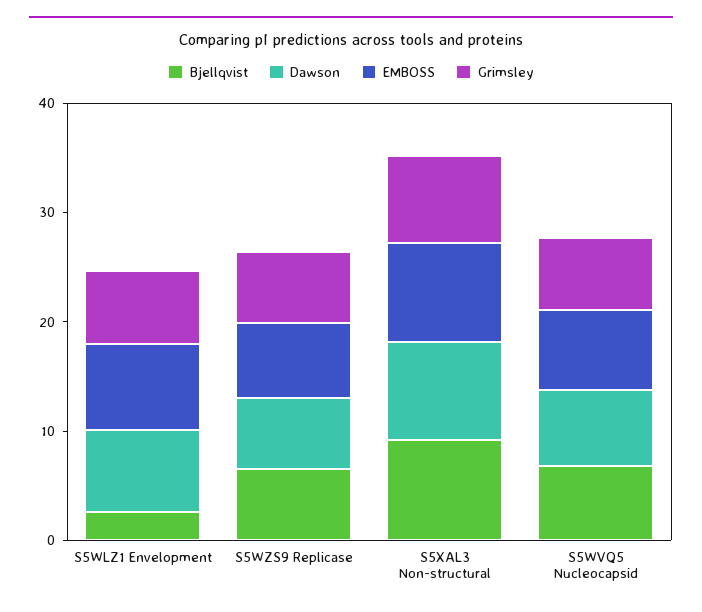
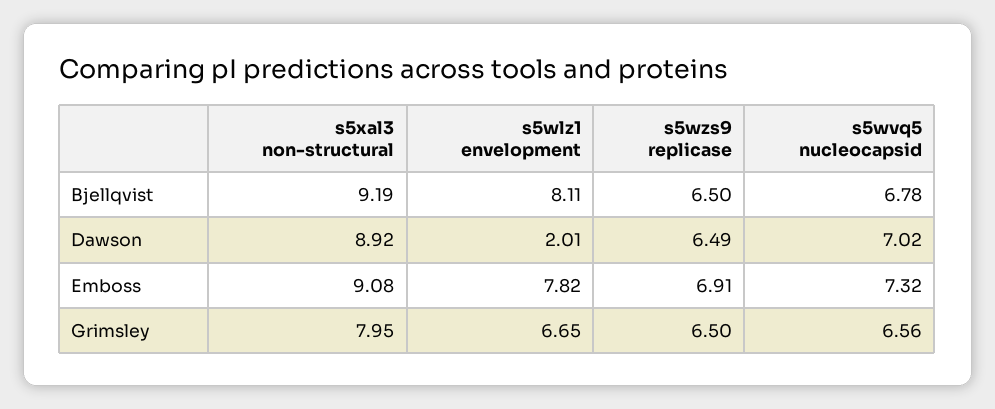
Bjellqvist, S5WLZ1 Envelopment: 2 -> 8.11
Dawson, S5WLZ1 Envelopment: 8 -> 2.01

